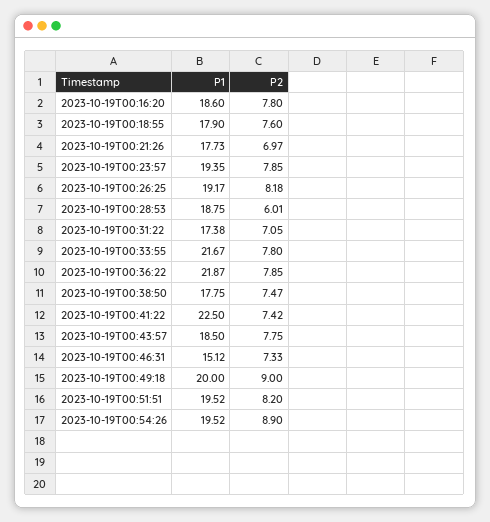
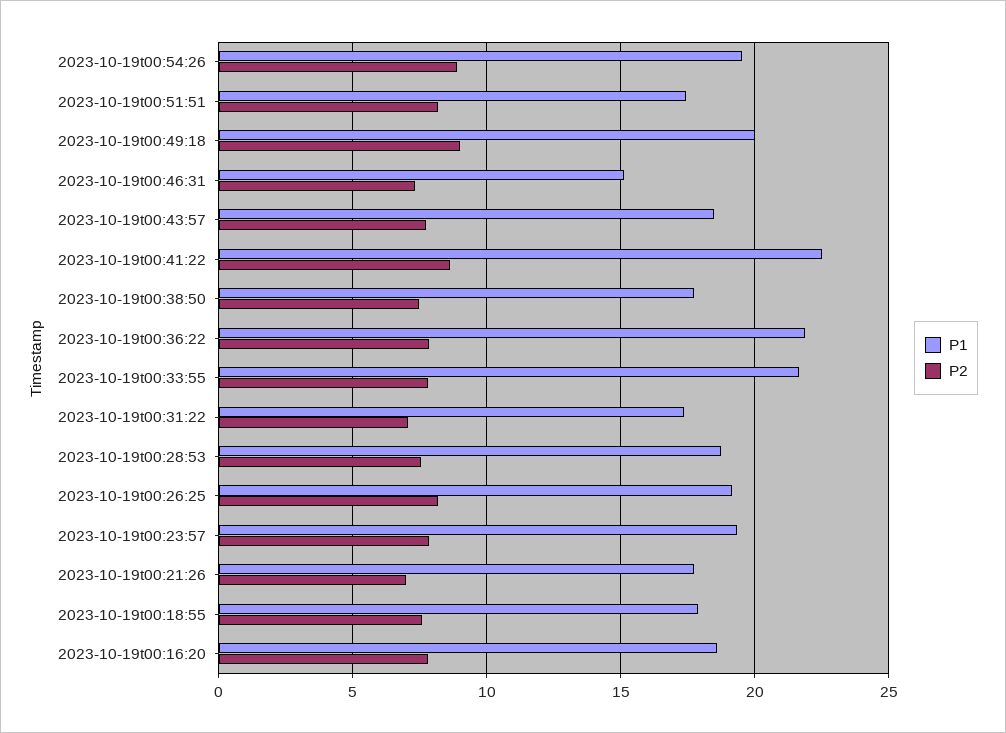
P2, 2023-10-19T00:28:53: 6.01 -> 7.5
P2, 2023-10-19T00:41:22: 7.42 -> 8.5
P1, 2023-10-19T00:51:51: 19.52 -> 17.5

